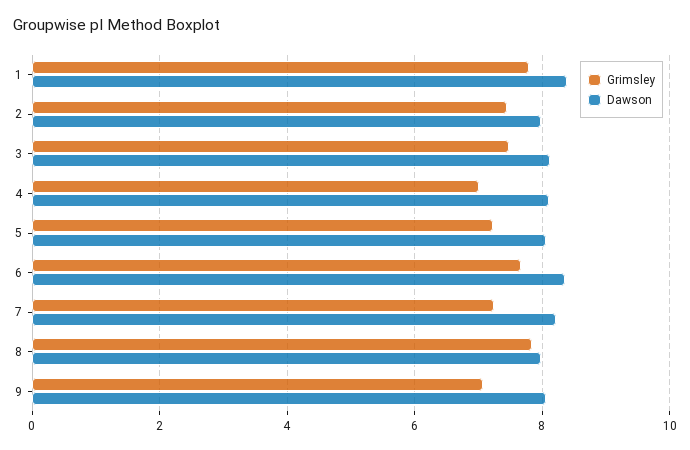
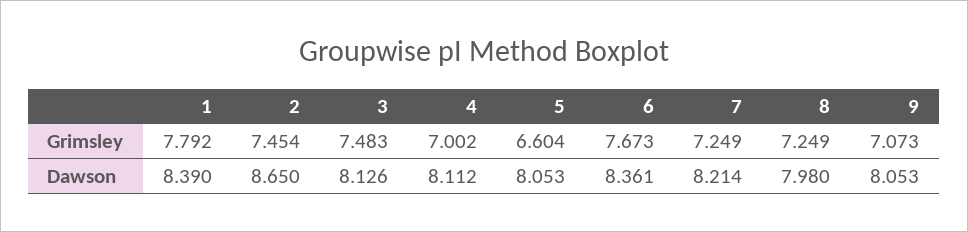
Dawson, 2: 8 -> 8.65
Grimsley, 5: 7.2 -> 6.604
Grimsley, 8: 7.8 -> 7.249

